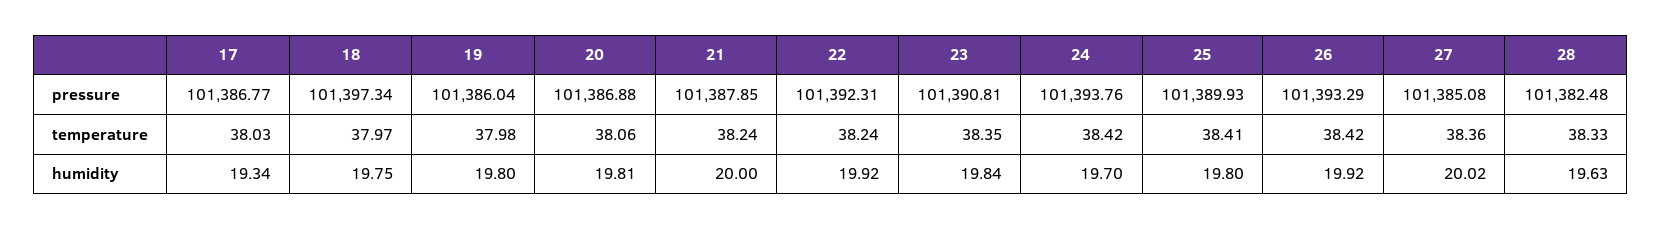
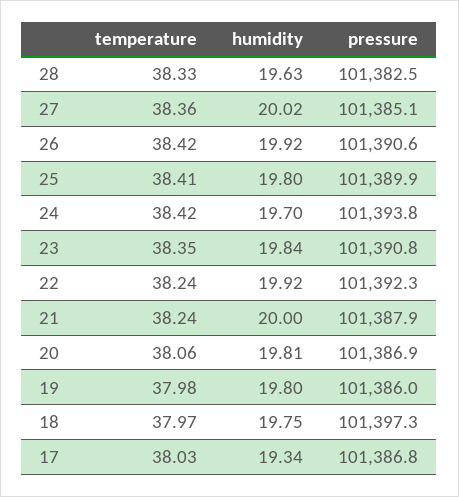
26, pressure: 101393.29 -> 101390.6

